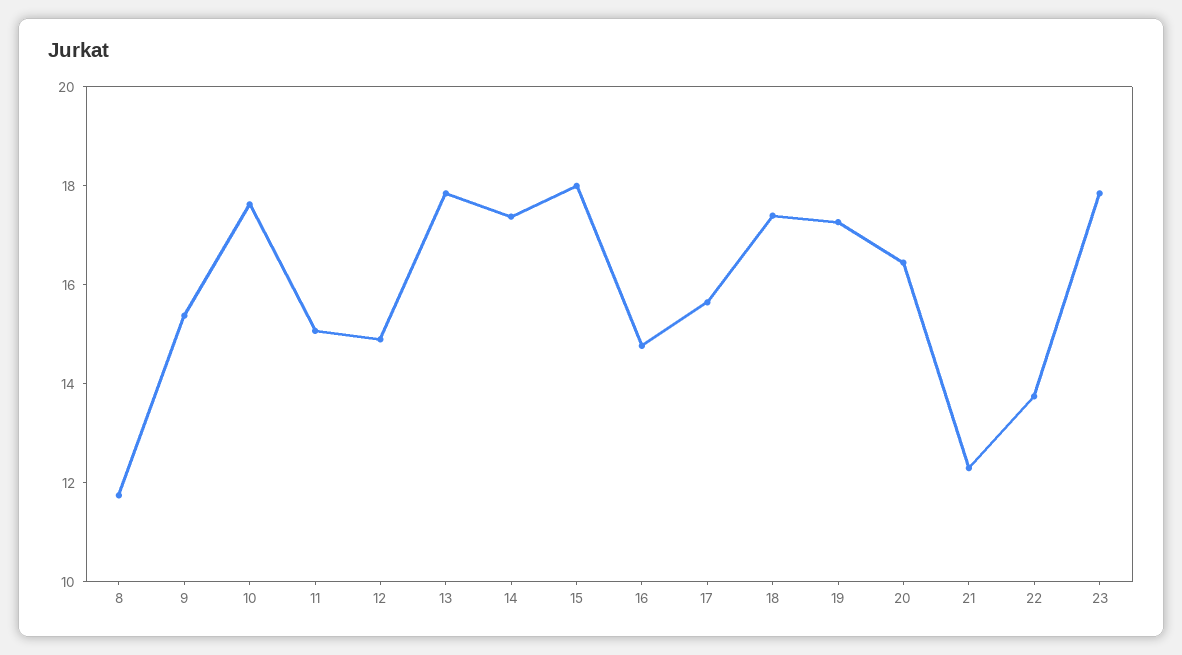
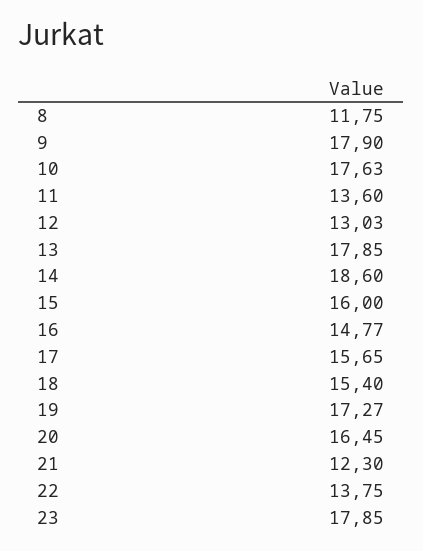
9: 15.5 -> 17.9
11: 15 -> 13.6
12: 15 -> 13.03
14: 17.5 -> 18.6
15: 18 -> 16
18: 17.5 -> 15.4

